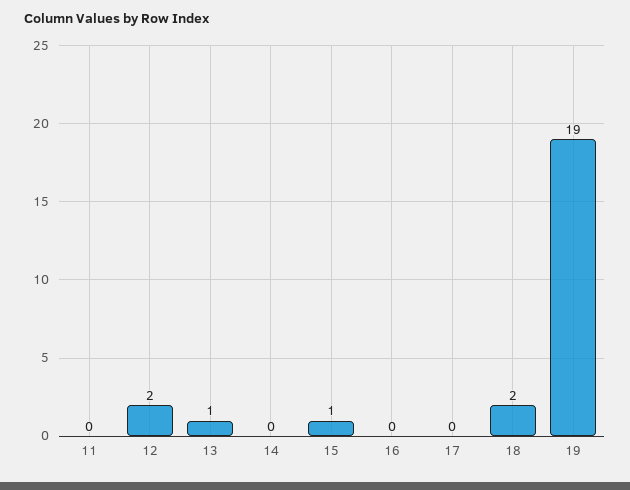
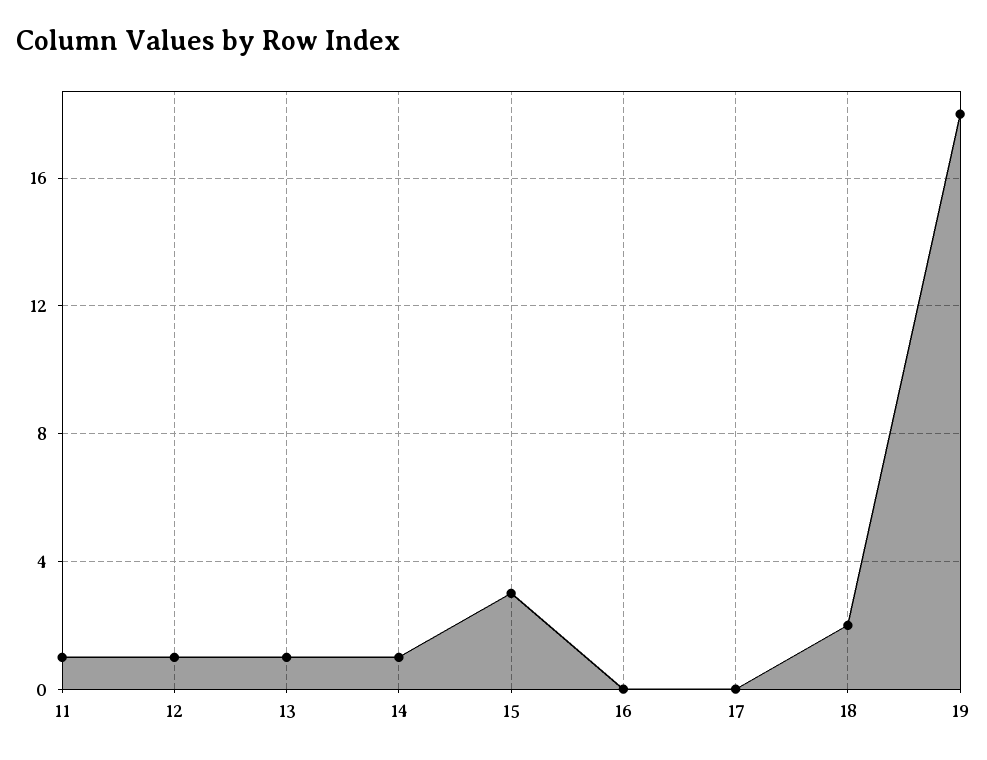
11: 0 -> 1
12: 2 -> 1
14: 0 -> 1
15: 1 -> 3
19: 19 -> 18

